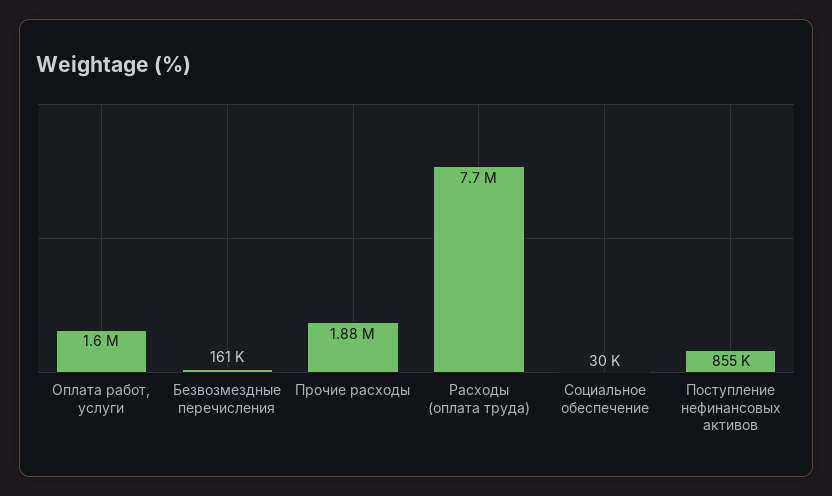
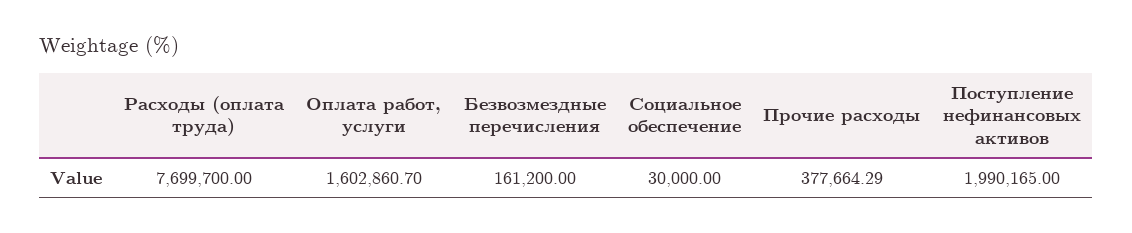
Прочие расходы: 1880000 -> 377664.29
Поступление нефинансовых активов: 855000 -> 1990165

